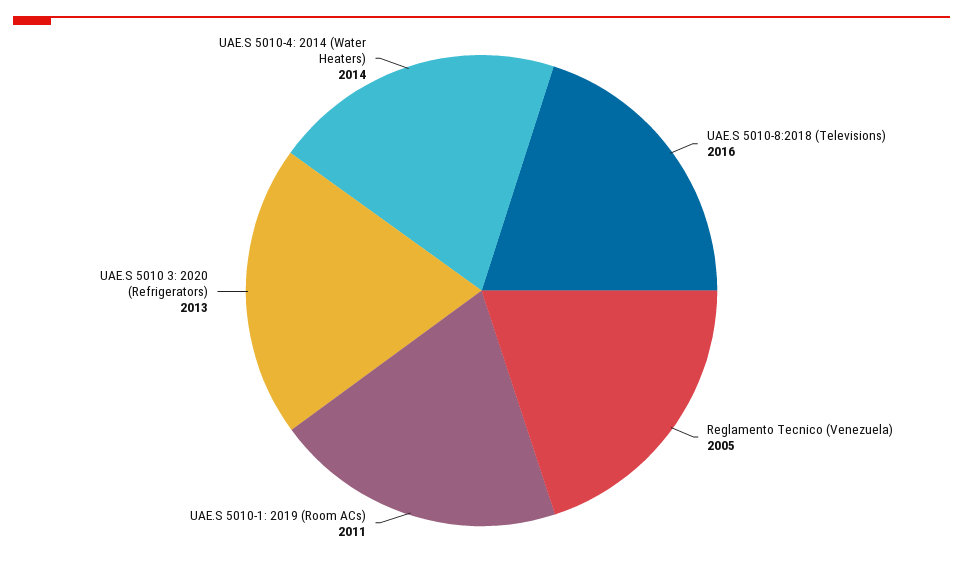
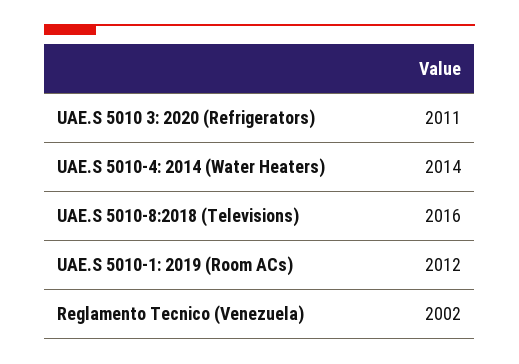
Reglamento Tecnico (Venezuela): 2005 -> 2002
UAE.S 5010-1: 2019 (Room ACs): 2011 -> 2012
UAE.S 5010 3: 2020 (Refrigerators): 2013 -> 2011

